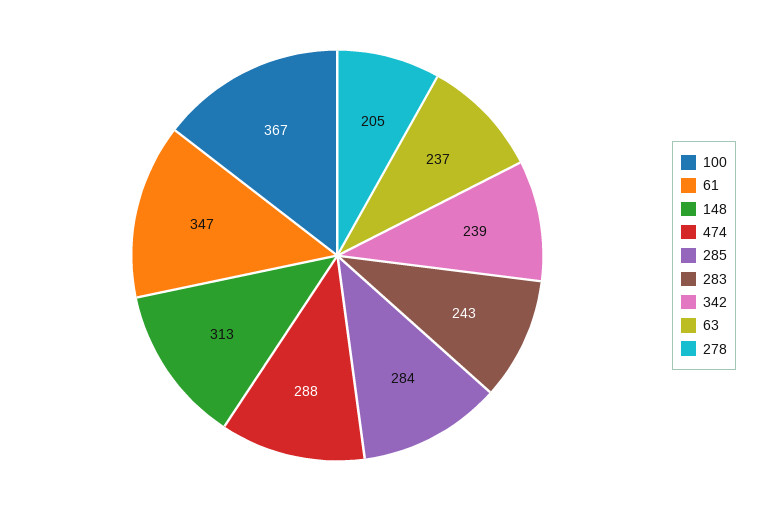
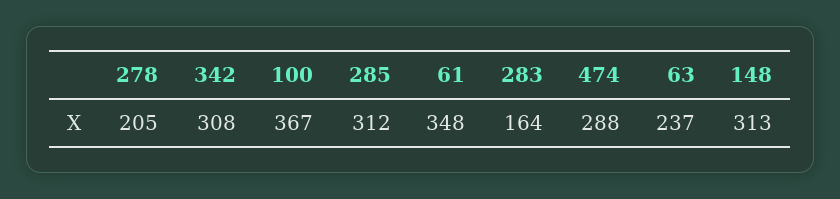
61: 347 -> 348
285: 284 -> 312
283: 243 -> 164
342: 239 -> 308

